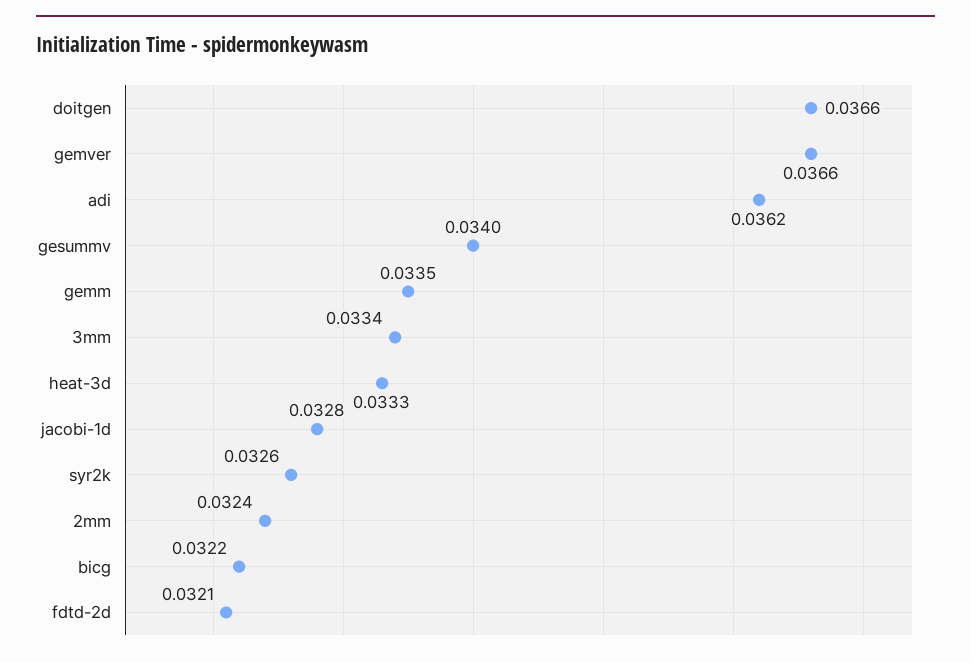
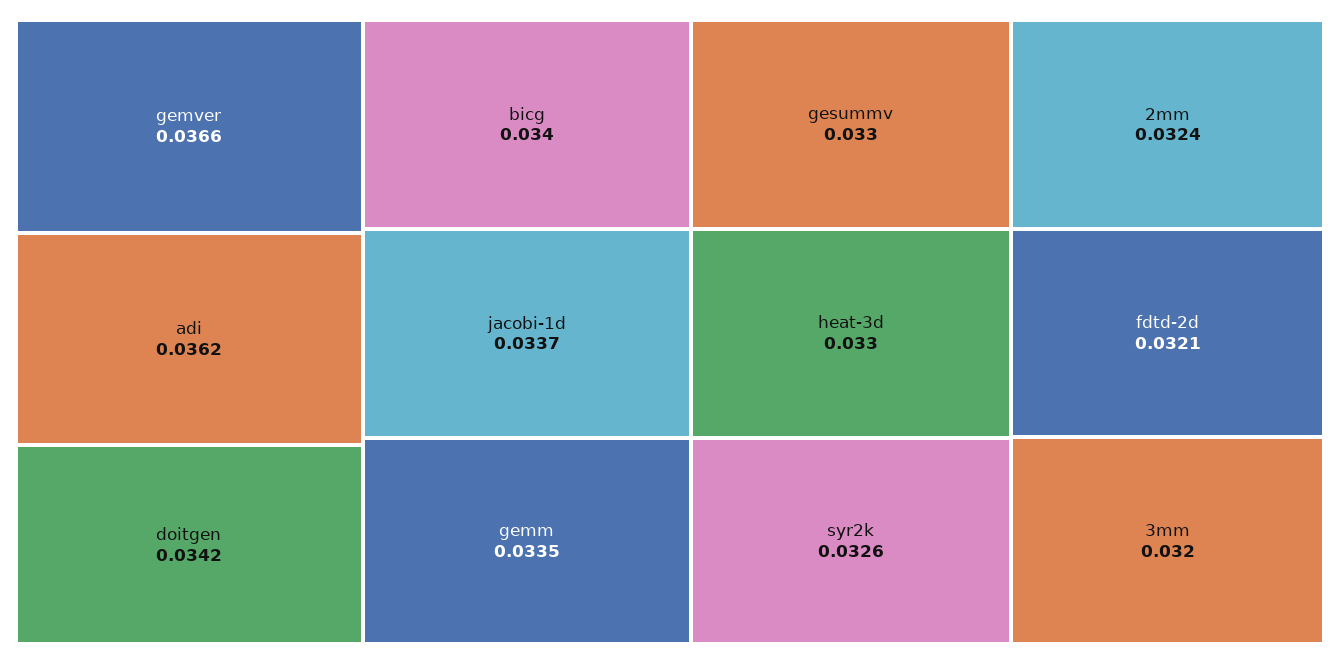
doitgen: 0.0366 -> 0.0342
gesummv: 0.034 -> 0.033
3mm: 0.0334 -> 0.032
heat-3d: 0.0333 -> 0.033
jacobi-1d: 0.0328 -> 0.0337
bicg: 0.0322 -> 0.034

